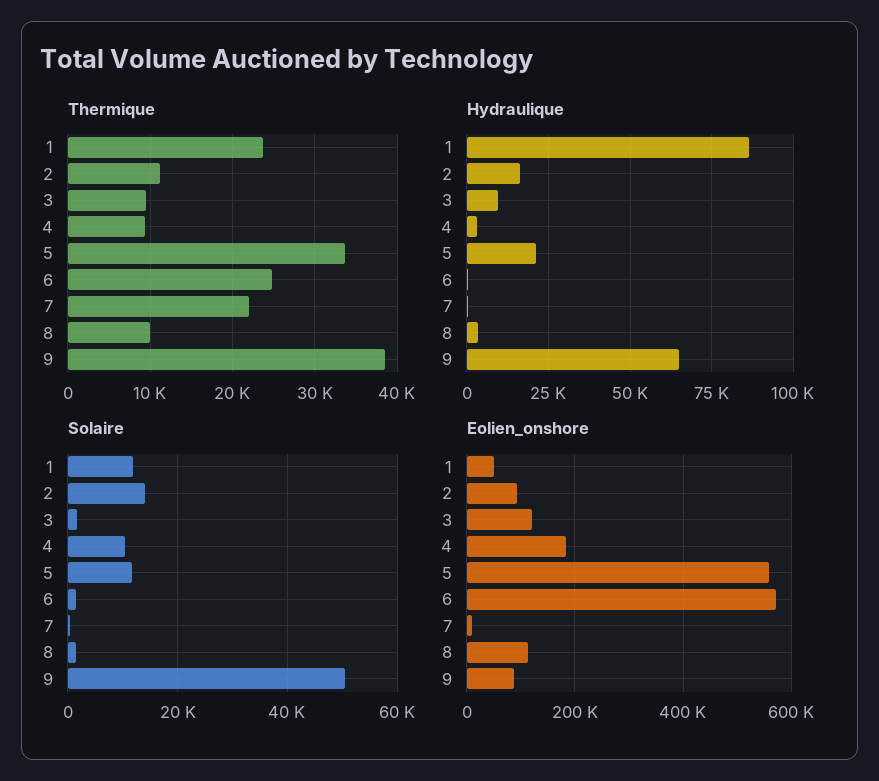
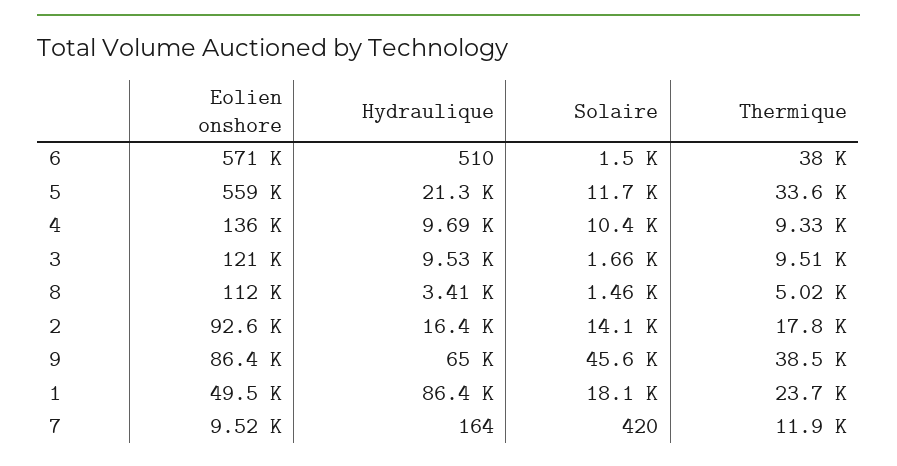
Thermique, 2: 11000 -> 17800
Thermique, 6: 25000 -> 38000
Thermique, 7: 22000 -> 11900
Thermique, 8: 10000 -> 5020
Hydraulique, 4: 2500 -> 9690
Solaire, 1: 12000 -> 18100
Solaire, 9: 50000 -> 45600
Eolien_onshore, 4: 180000 -> 136000

